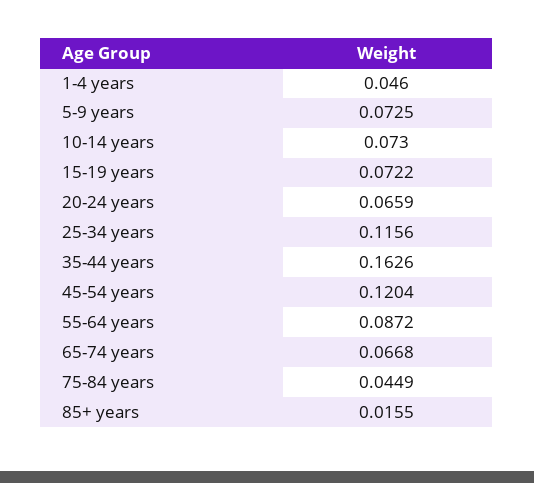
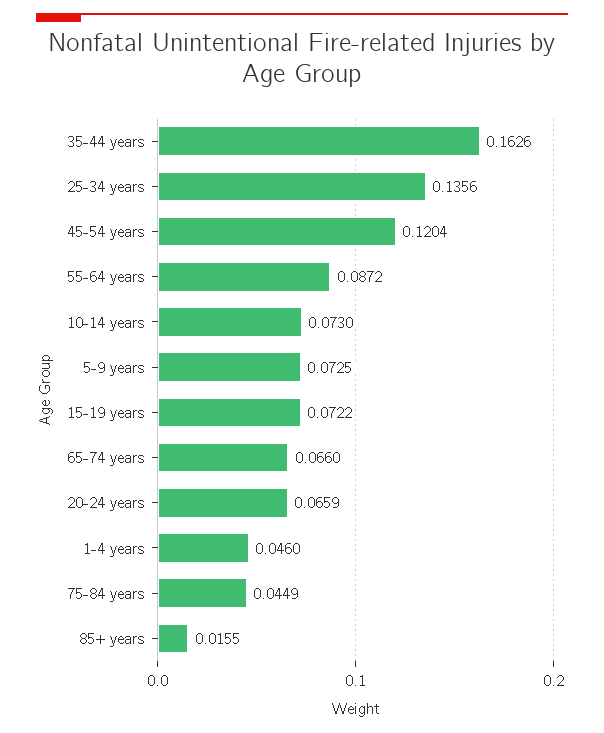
25-34 years: 0.1156 -> 0.1356
65-74 years: 0.0668 -> 0.066

